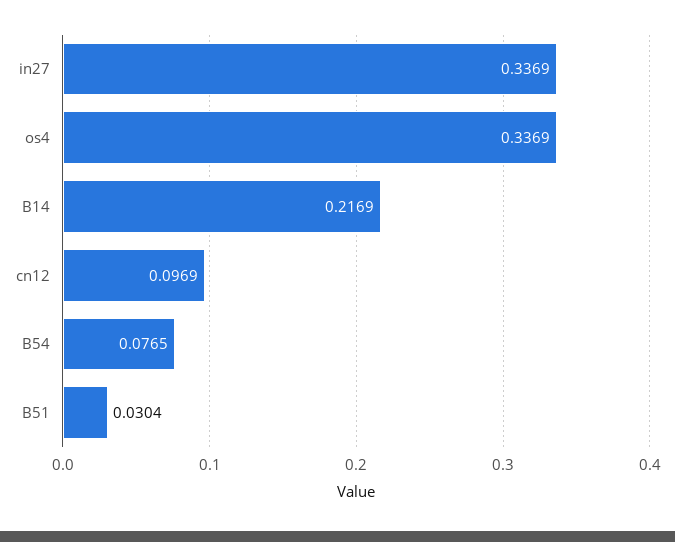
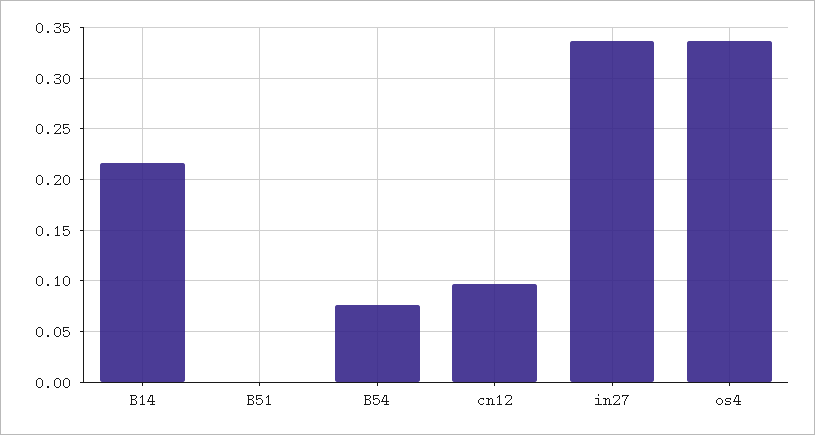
B51: 0.0304 -> 0

